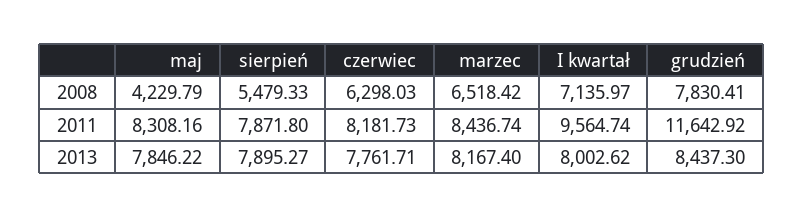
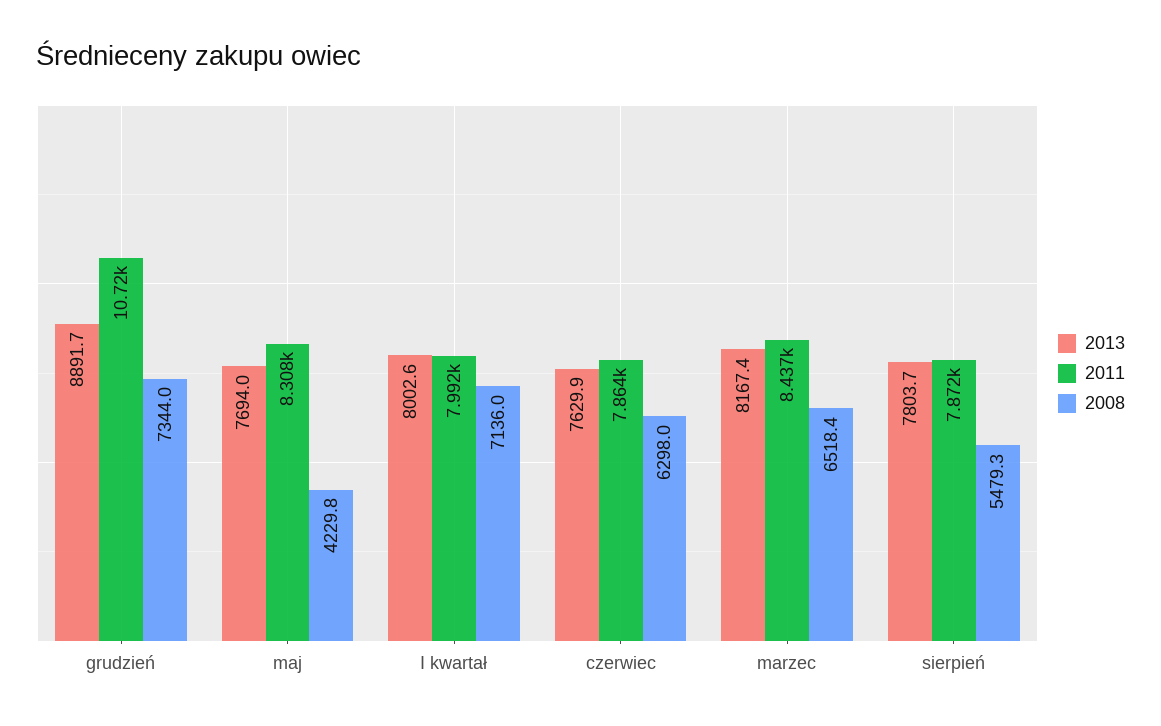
2008, grudzień: 7830.41 -> 7344
2011, czerwiec: 8181.73 -> 7864
2011, I kwartał: 9564.74 -> 7992
2011, grudzień: 11642.92 -> 10720
2013, maj: 7846.22 -> 7694
2013, sierpień: 7895.27 -> 7803.7
2013, czerwiec: 7761.71 -> 7629.9
2013, grudzień: 8437.3 -> 8891.7

